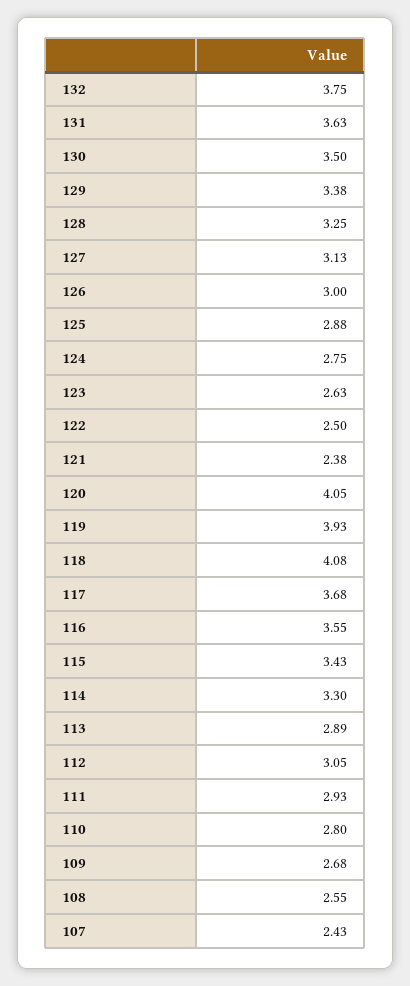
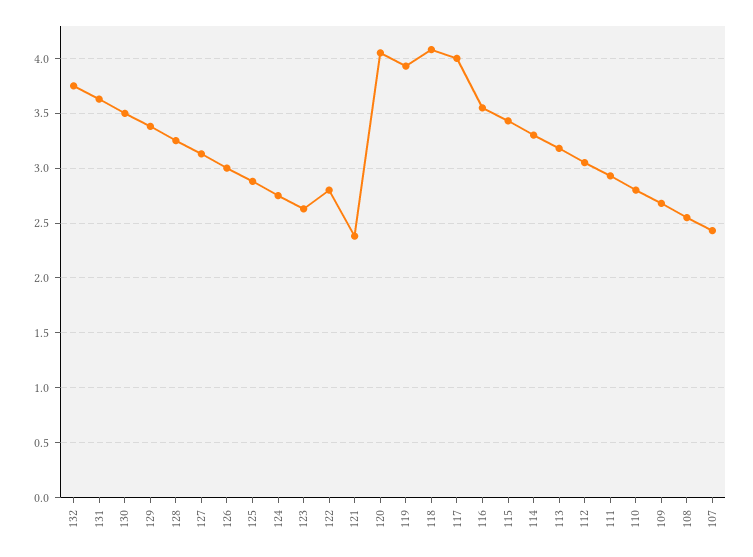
122: 2.5 -> 2.8
117: 3.68 -> 4
113: 2.89 -> 3.2

